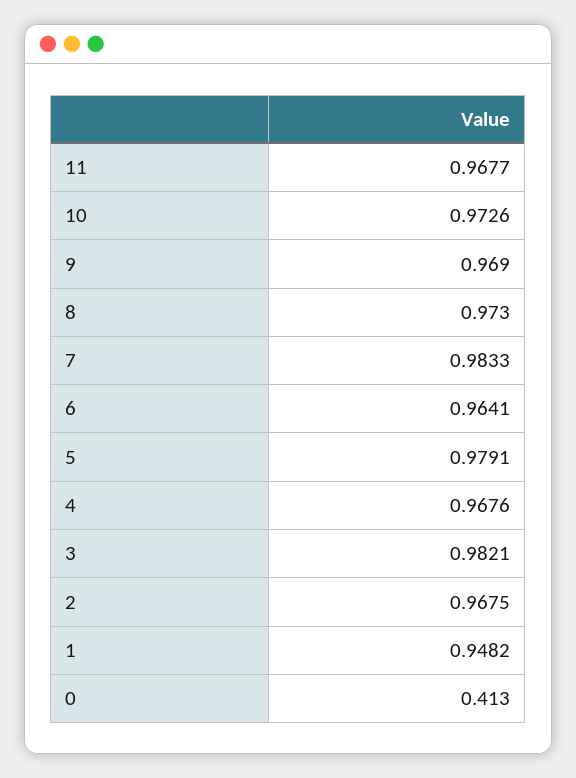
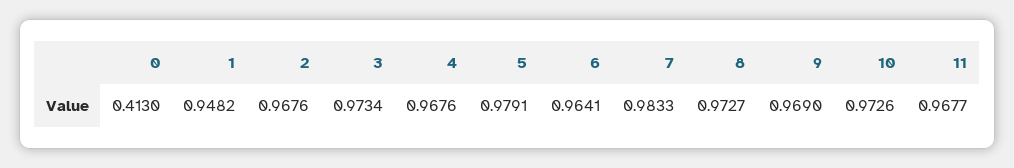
8: 0.973 -> 0.9727
3: 0.9821 -> 0.9734
2: 0.9675 -> 0.9676

